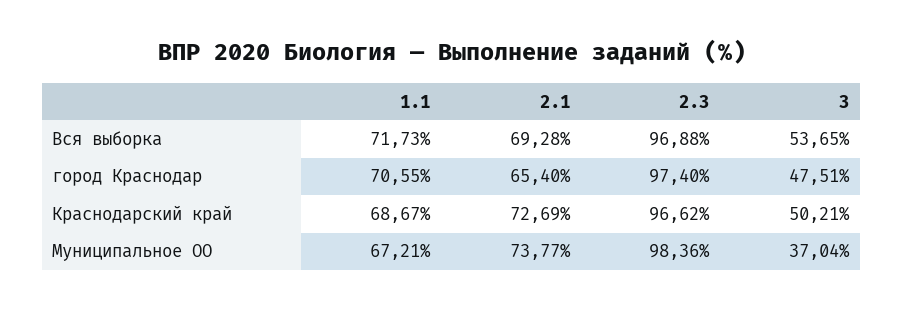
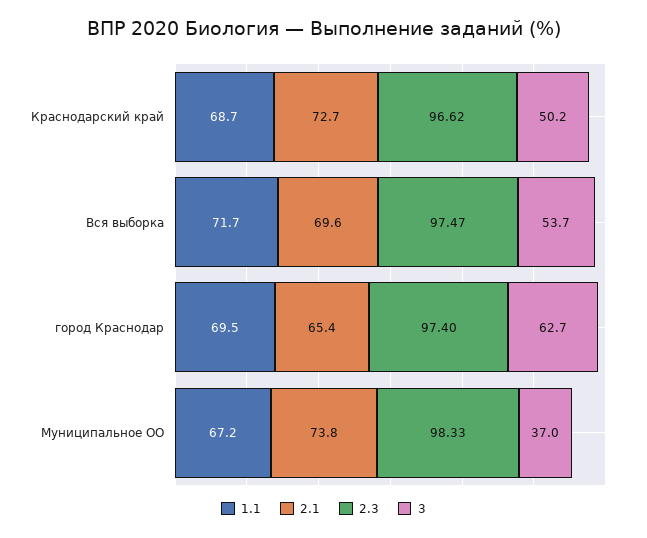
2.1, Вся выборка: 69.28 -> 69.6
2.3, Вся выборка: 96.88 -> 97.47
1.1, город Краснодар: 70.55 -> 69.5
3, город Краснодар: 47.51 -> 62.7
2.3, Муниципальное ОО: 98.36 -> 98.33

